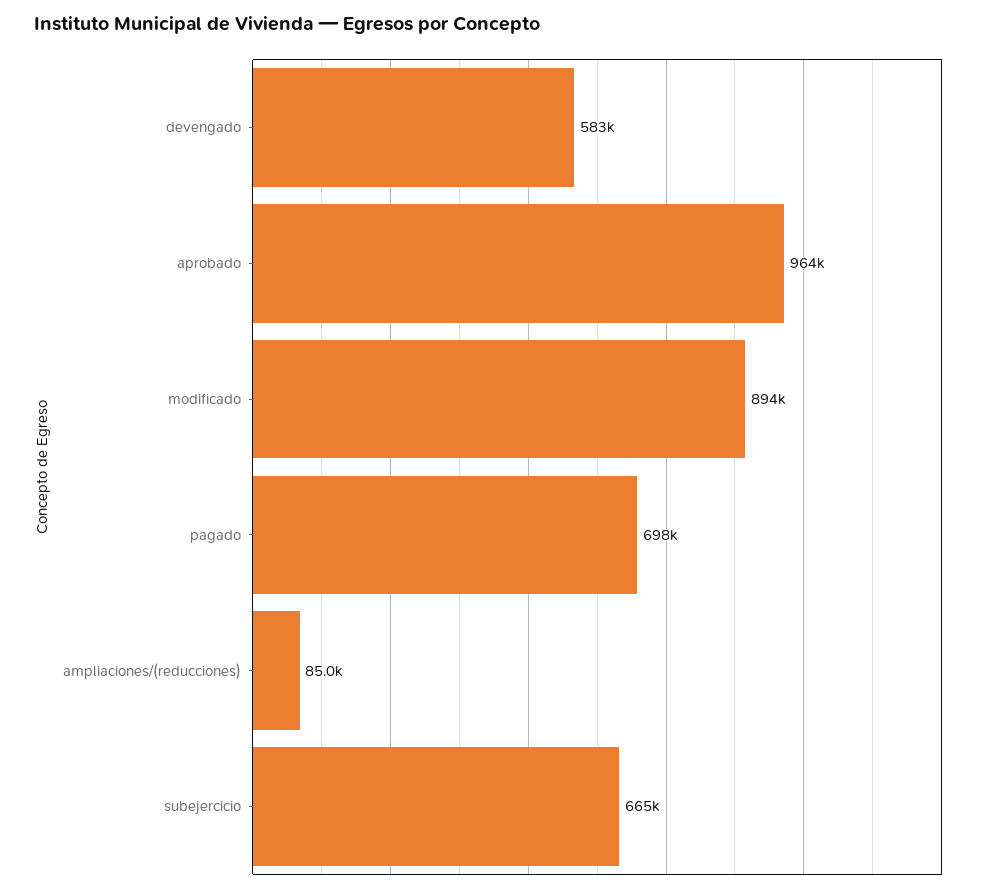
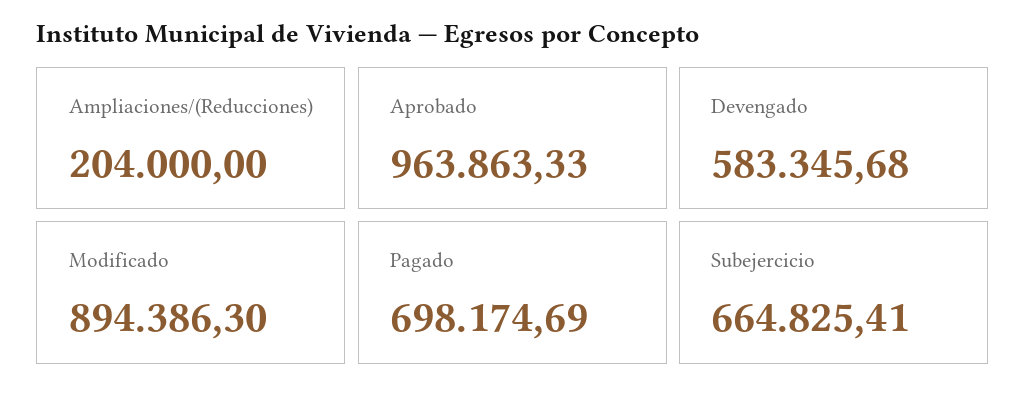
ampliaciones/(reducciones): 85000 -> 204000

